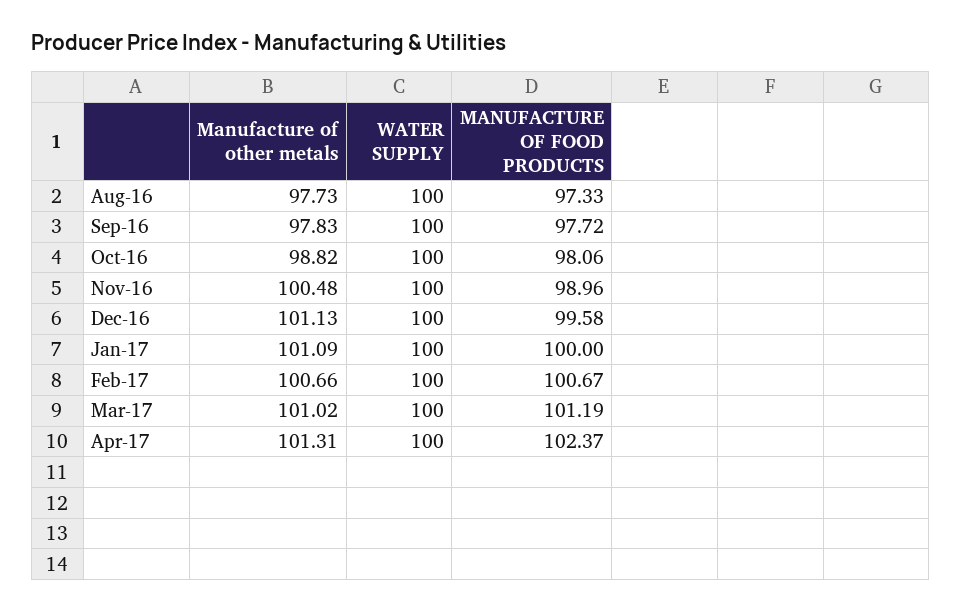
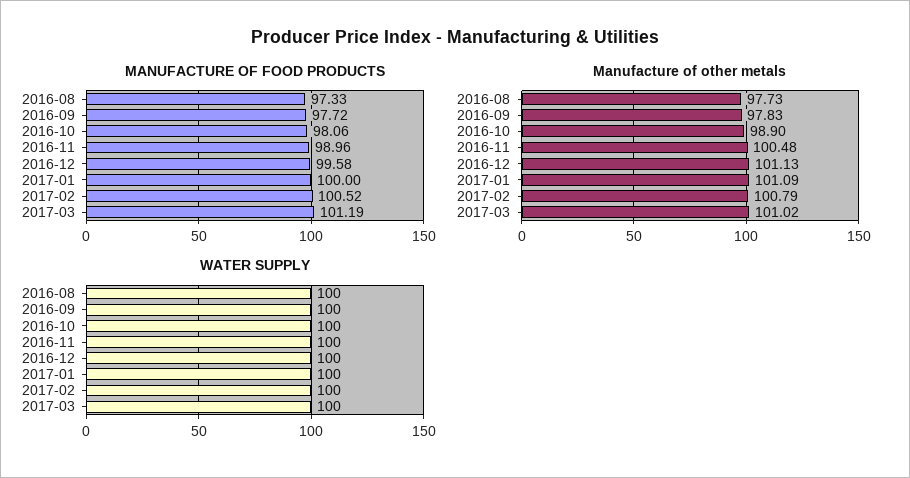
Manufacture of other metals, Oct-16: 98.82 -> 98.9
Manufacture of other metals, Feb-17: 100.66 -> 100.79
MANUFACTURE OF FOOD PRODUCTS, Feb-17: 100.67 -> 100.52
Manufacture of other metals, Apr-17: 101.31 -> none
WATER SUPPLY, Apr-17: 100 -> none
MANUFACTURE OF FOOD PRODUCTS, Apr-17: 102.37 -> none

